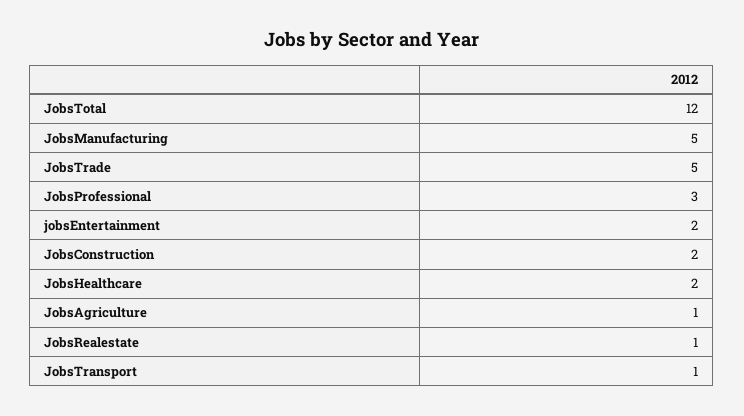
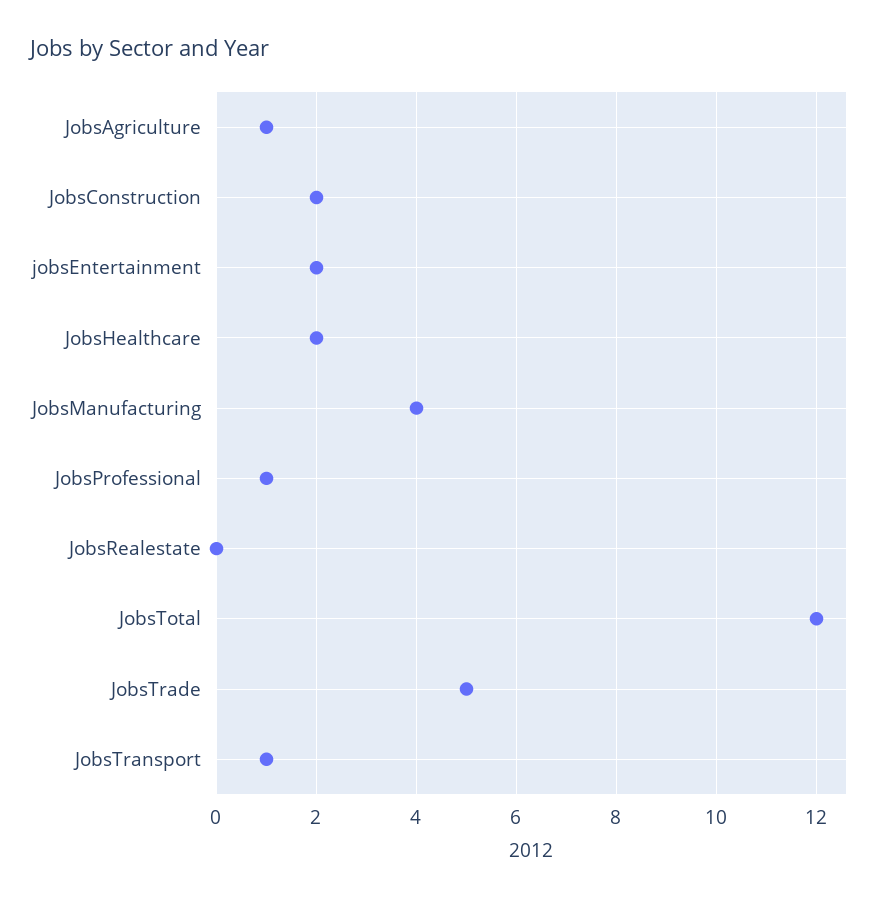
JobsManufacturing: 5 -> 4
JobsProfessional: 3 -> 1
JobsRealestate: 1 -> 0

